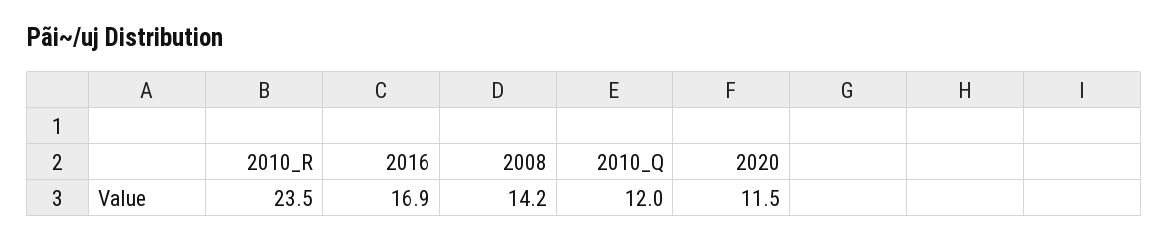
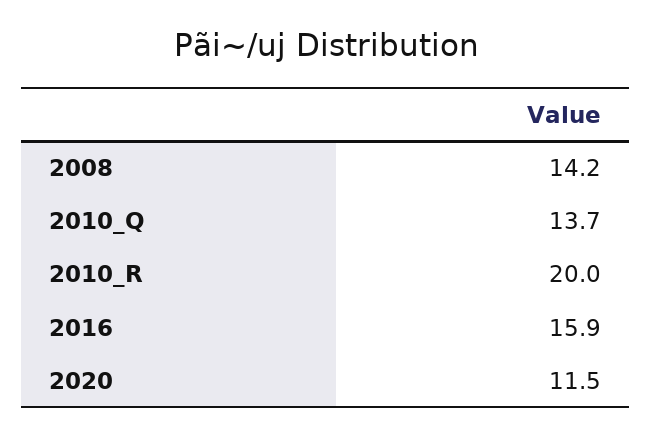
2010_R: 23.5 -> 20
2016: 16.9 -> 15.9
2010_Q: 12 -> 13.7

